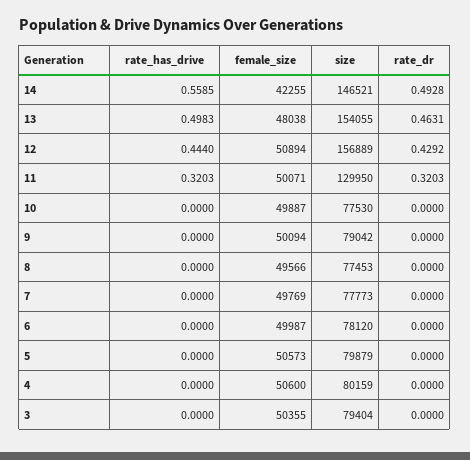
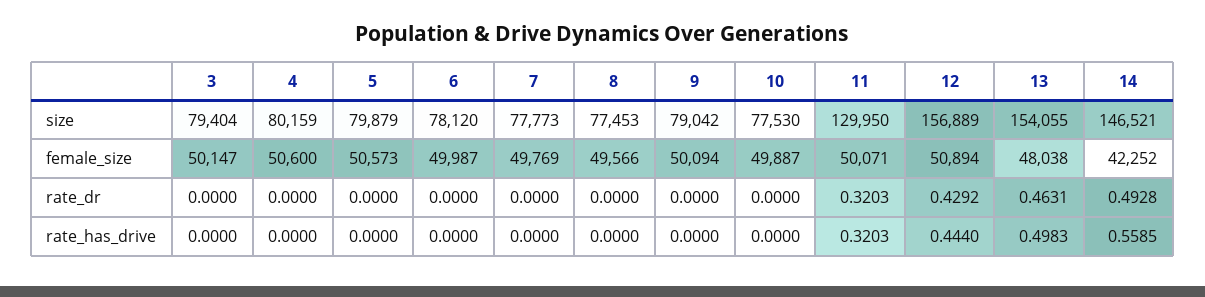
female_size, 14: 42255 -> 42252
female_size, 3: 50355 -> 50147

